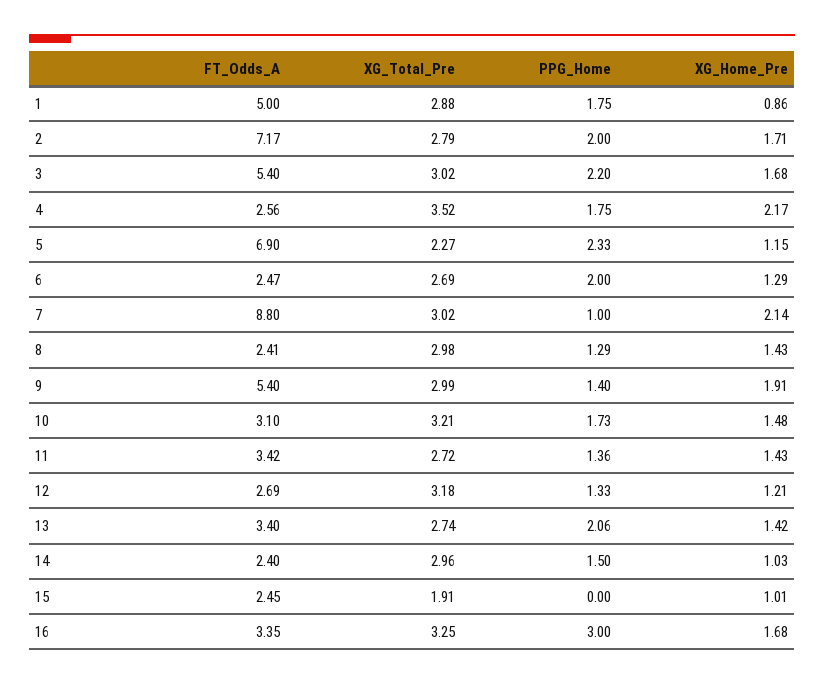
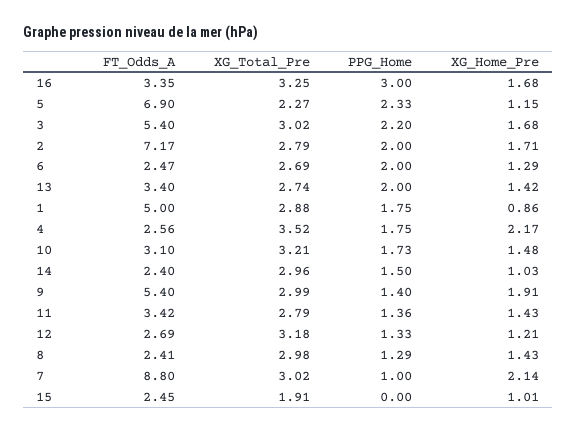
XG_Total_Pre, 11: 2.72 -> 2.79
PPG_Home, 13: 2.06 -> 2

